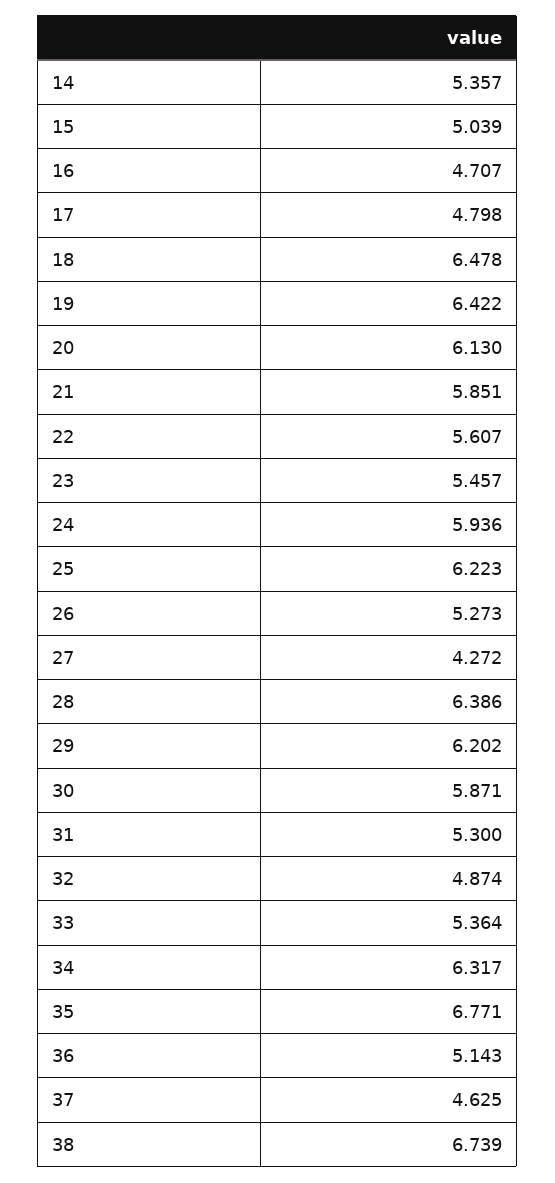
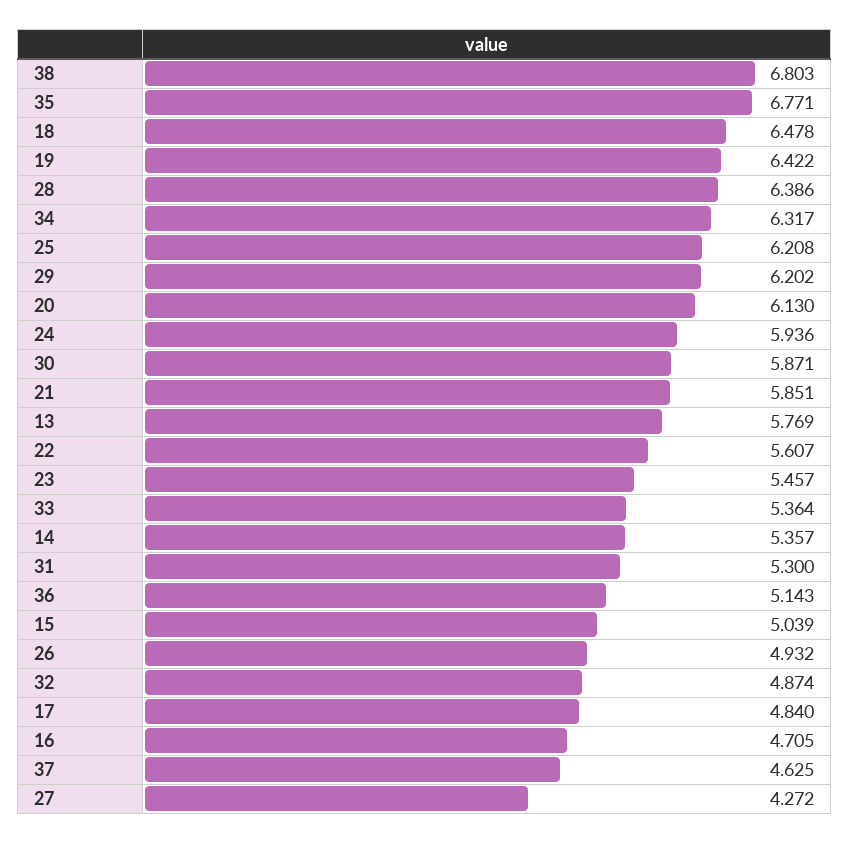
16: 4.707 -> 4.705
17: 4.798 -> 4.84
25: 6.223 -> 6.208
26: 5.273 -> 4.932
38: 6.739 -> 6.803
13: none -> 5.769

